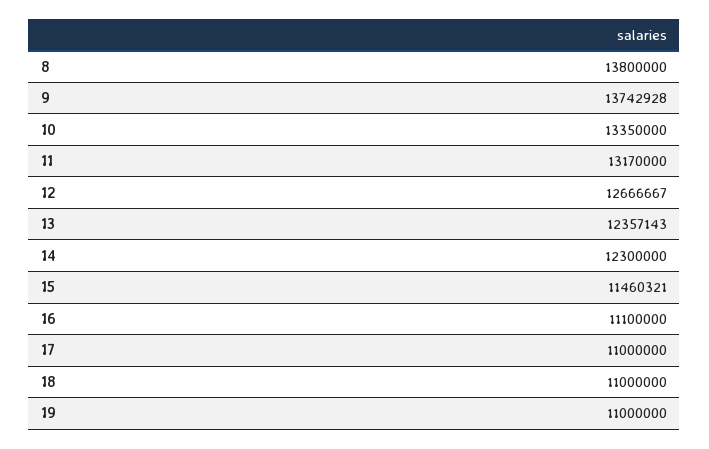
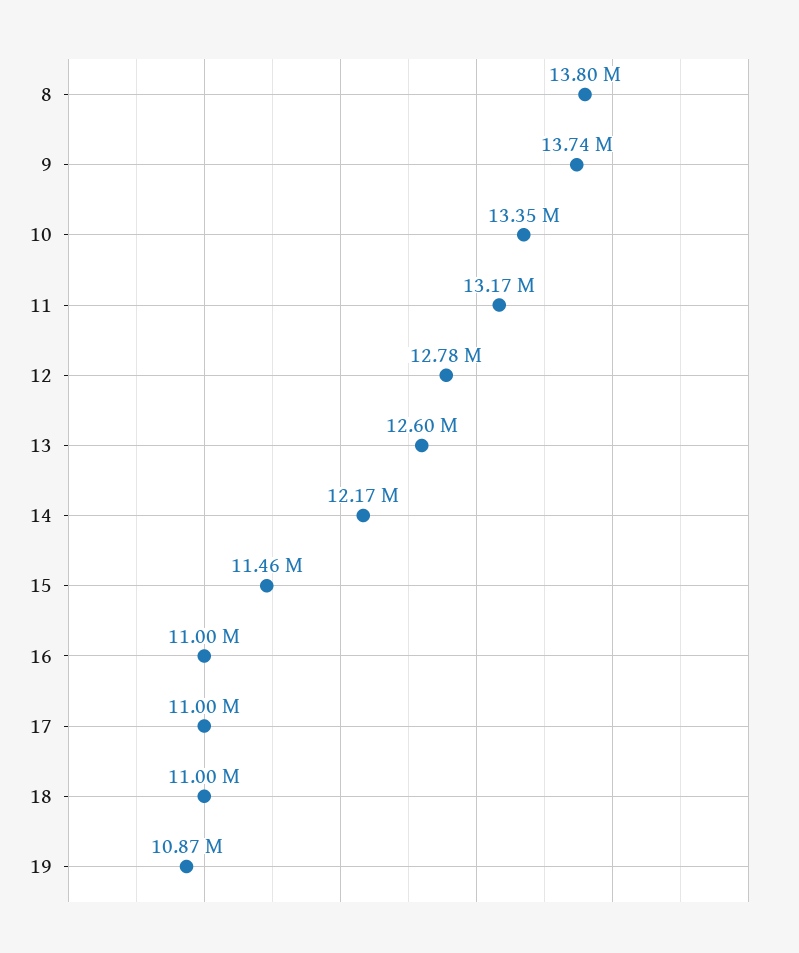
12: 12666667 -> 12780000
13: 12357143 -> 12600000
14: 12300000 -> 12170000
16: 11100000 -> 11000000
19: 11000000 -> 10870000

